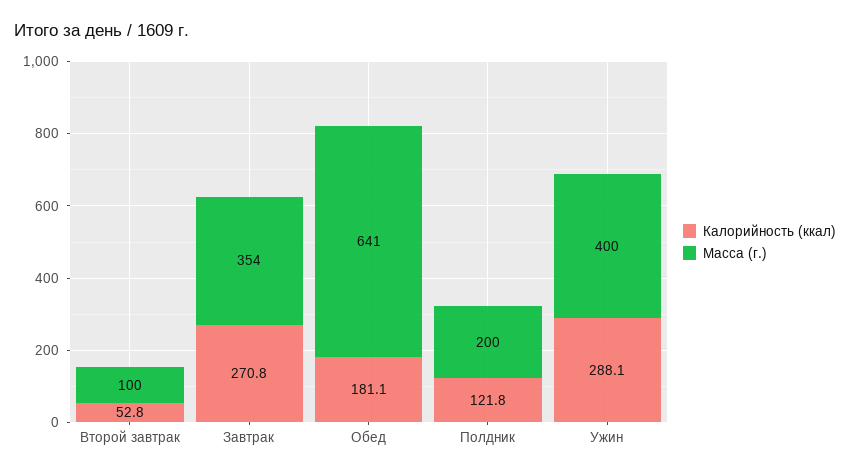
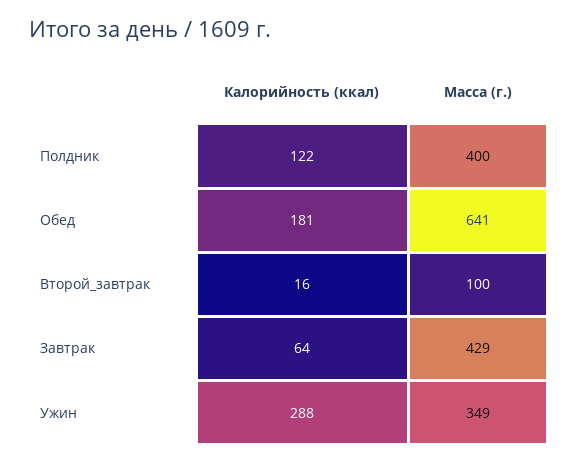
Калорийность (ккал), Второй завтрак: 52.8 -> 16
Калорийность (ккал), Завтрак: 270.8 -> 64
Масса (г.), Завтрак: 354 -> 429
Масса (г.), Полдник: 200 -> 400
Масса (г.), Ужин: 400 -> 349

